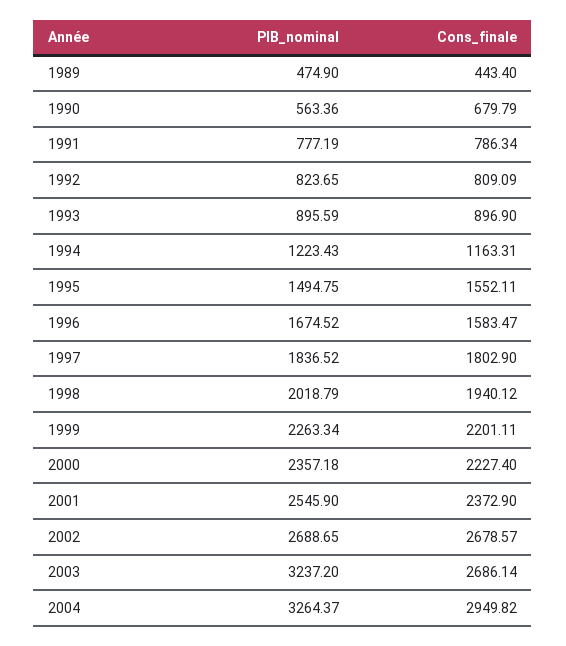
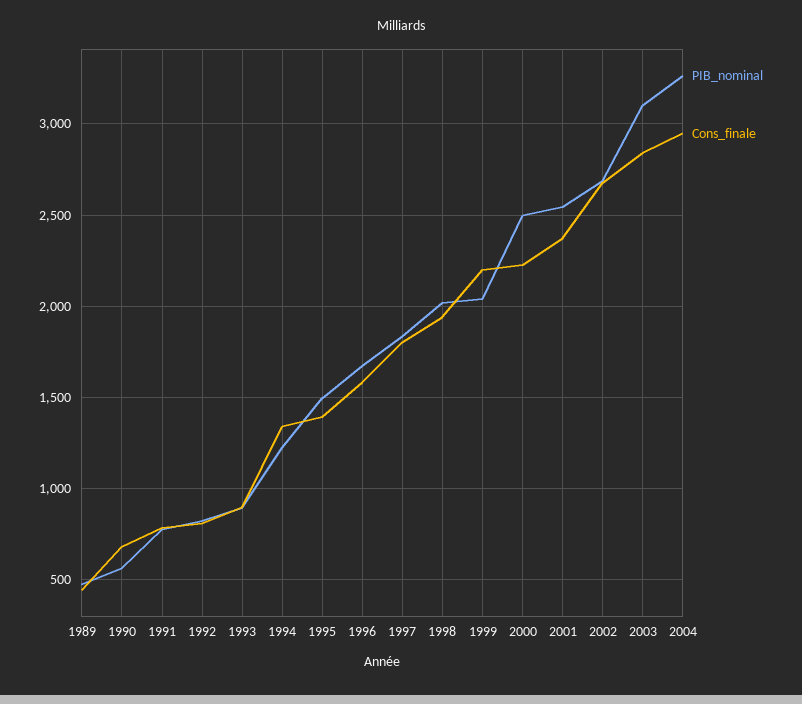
Cons_finale, 1994: 1163.31 -> 1350
Cons_finale, 1995: 1552.11 -> 1400
PIB_nominal, 1999: 2263.34 -> 2050
PIB_nominal, 2000: 2357.18 -> 2500
PIB_nominal, 2003: 3237.2 -> 3100
Cons_finale, 2003: 2686.14 -> 2850

